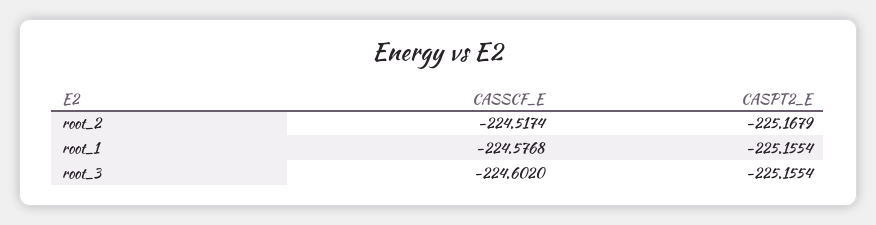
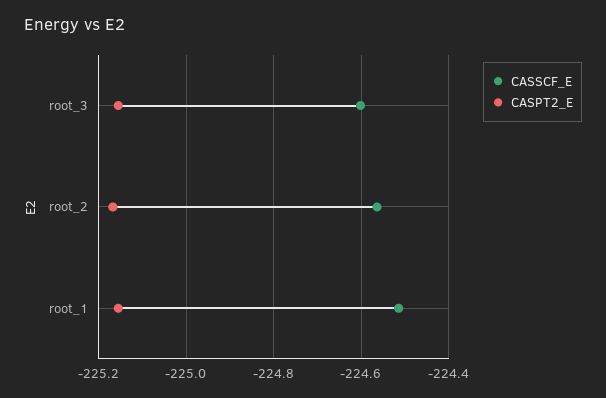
CASSCF_E, root_2: -224.5174 -> -224.56
CASSCF_E, root_1: -224.5768 -> -224.52

